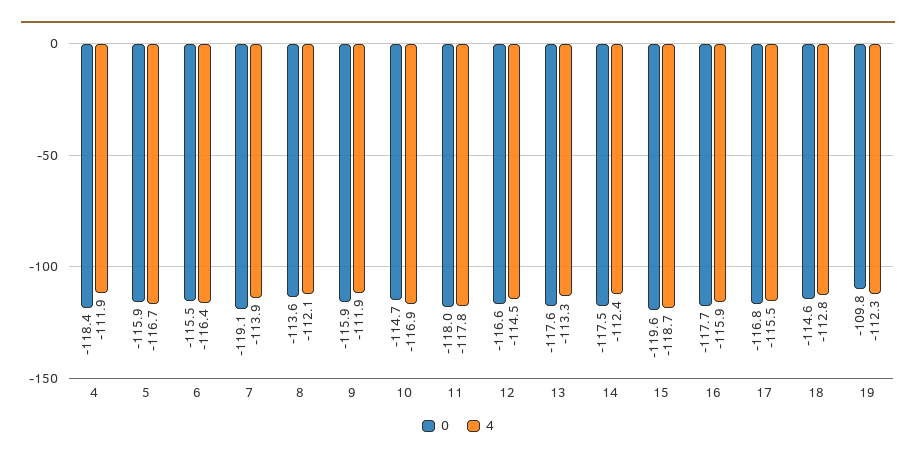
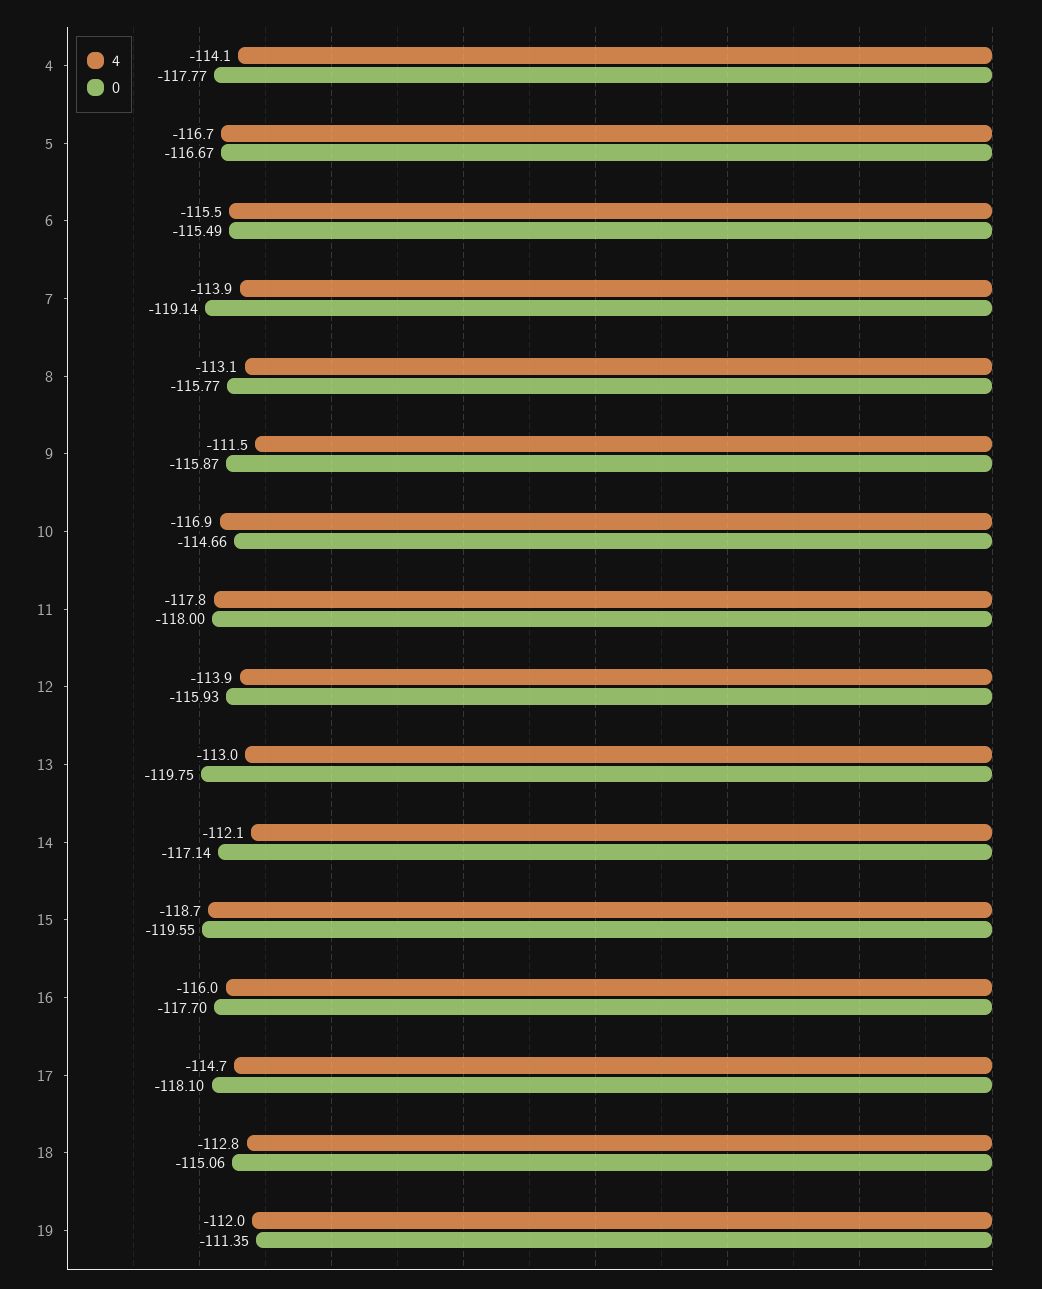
0, 4: -118.4 -> -117.77
4, 4: -111.9 -> -114.1
0, 5: -115.9 -> -116.67
4, 6: -116.4 -> -115.5
0, 8: -113.6 -> -115.77
4, 8: -112.1 -> -113.1
4, 9: -111.9 -> -111.5
0, 12: -116.6 -> -115.93
4, 12: -114.5 -> -113.9
0, 13: -117.6 -> -119.75
4, 13: -113.3 -> -113
0, 14: -117.5 -> -117.14
4, 14: -112.4 -> -112.1
4, 16: -115.9 -> -116
0, 17: -116.8 -> -118.1
4, 17: -115.5 -> -114.7
0, 18: -114.6 -> -115.06
0, 19: -109.8 -> -111.35
4, 19: -112.3 -> -112

